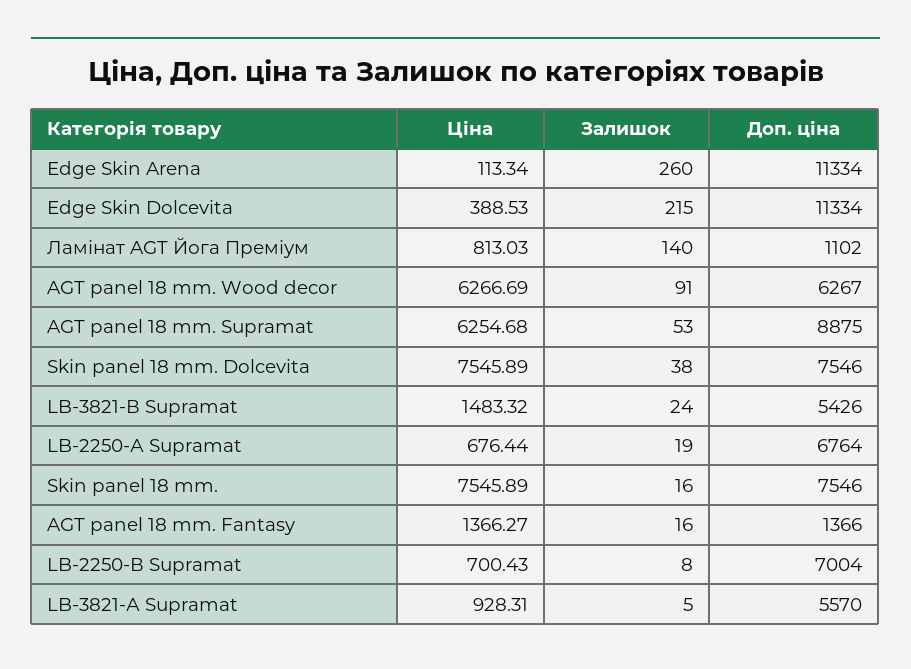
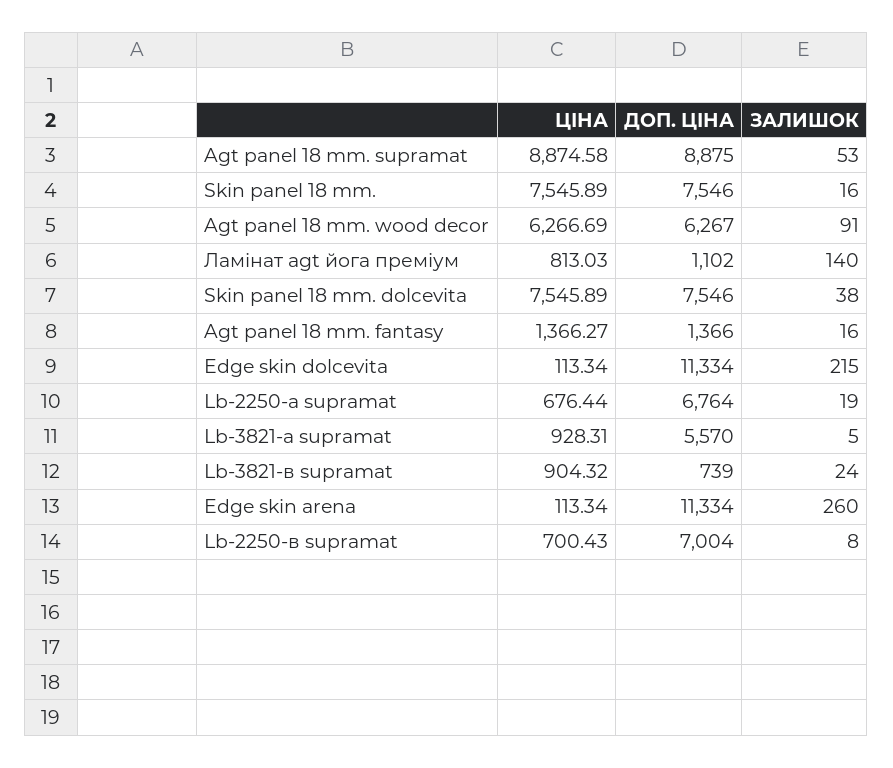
Ціна, Edge Skin Dolcevita: 388.53 -> 113.34
Ціна, AGT panel 18 mm. Supramat: 6254.68 -> 8874.58
Ціна, LB-3821-В Supramat: 1483.32 -> 904.32
Доп. ціна, LB-3821-В Supramat: 5426 -> 739

